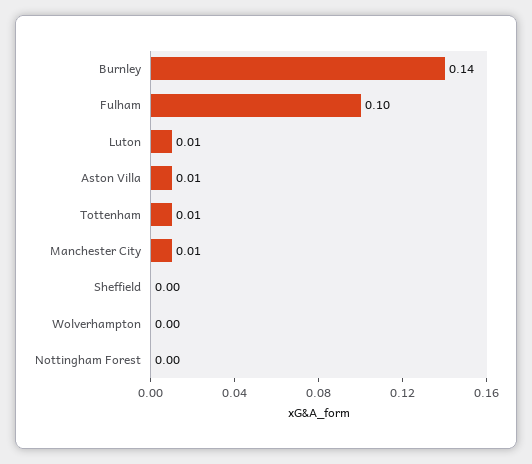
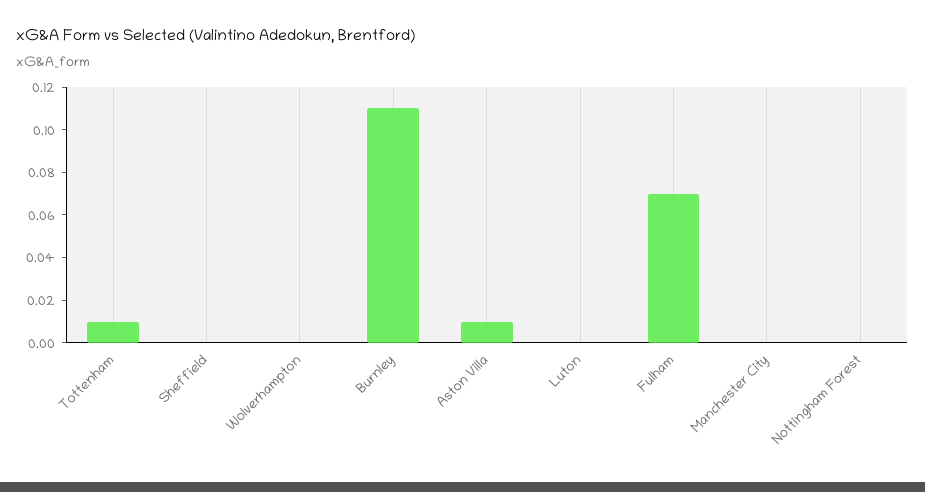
Burnley: 0.14 -> 0.11
Fulham: 0.1 -> 0.07
Luton: 0.01 -> 0
Manchester City: 0.01 -> 0

